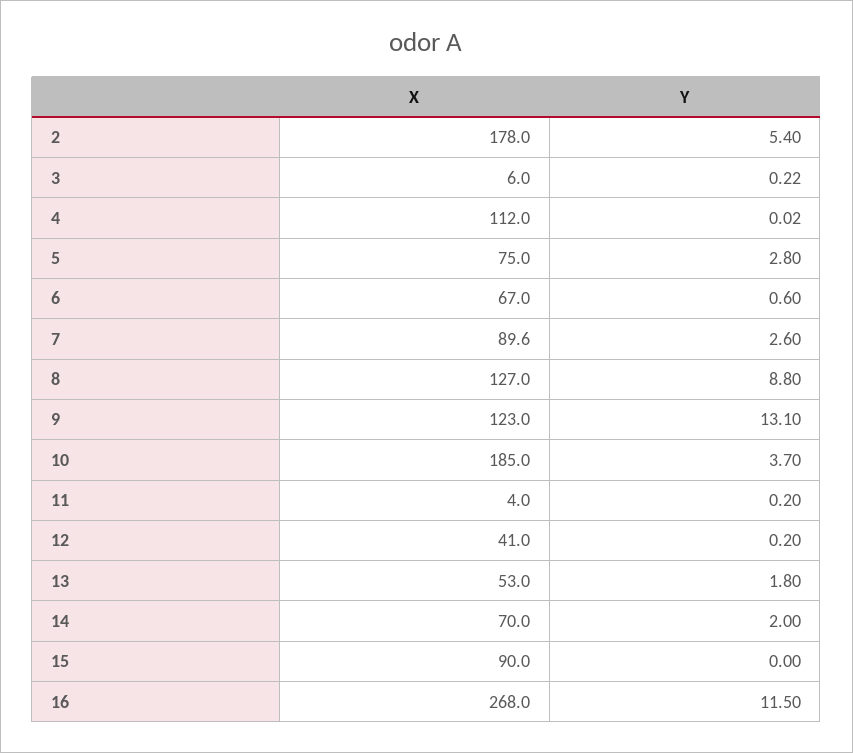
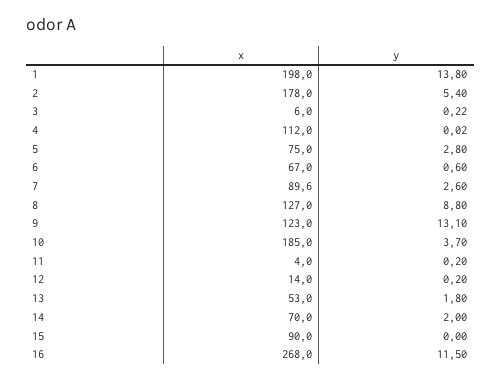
X, 12: 41 -> 14
X, 1: none -> 198
Y, 1: none -> 13.8

